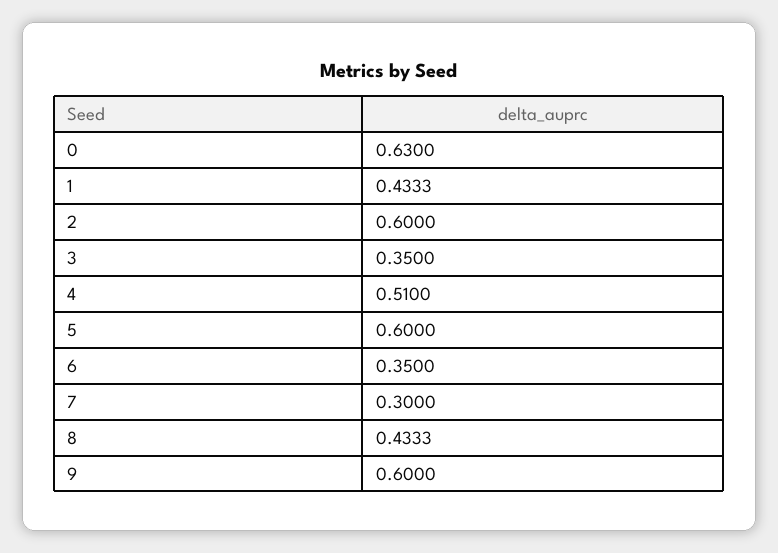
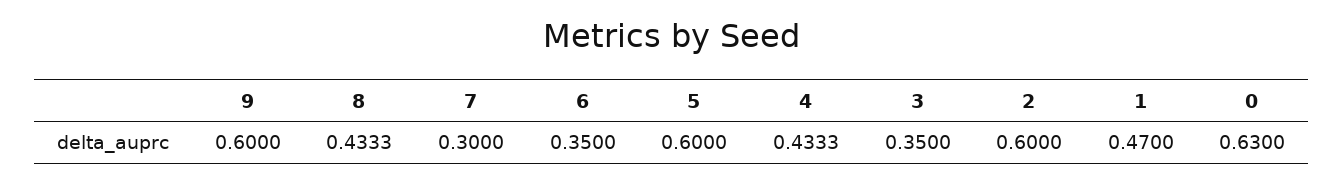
1: 0.4333 -> 0.47
4: 0.51 -> 0.4333

